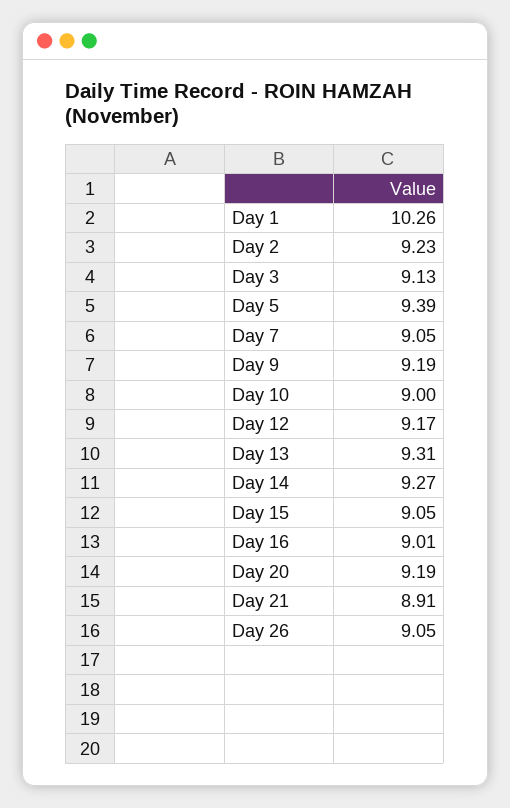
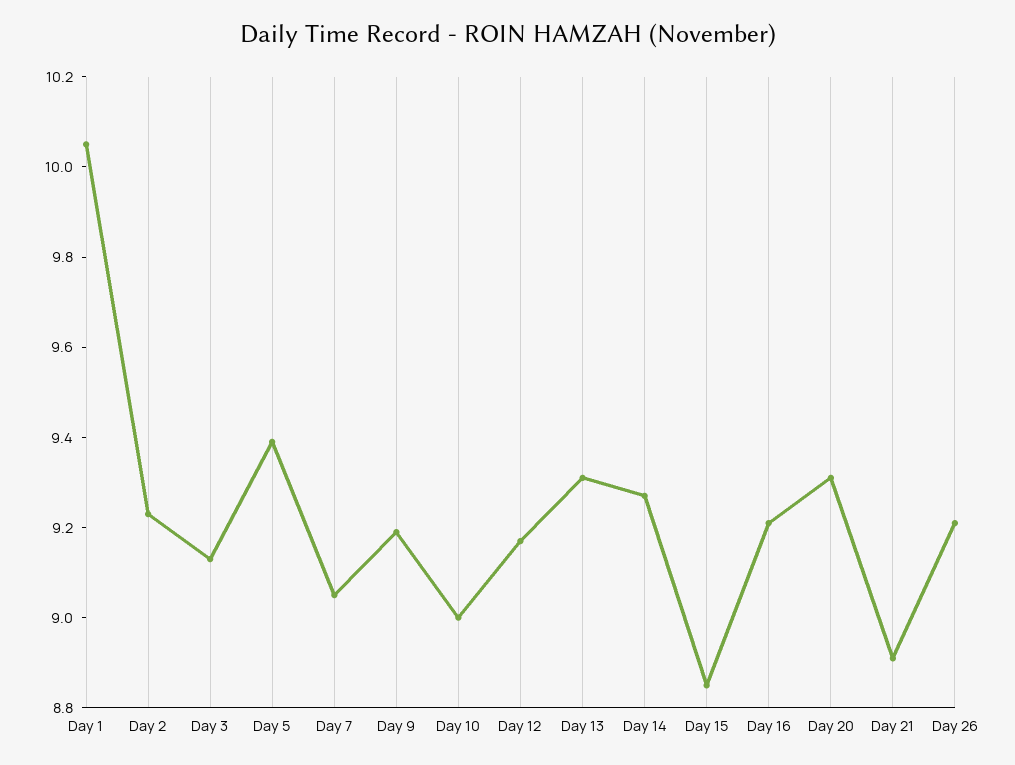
Day 1: 10.26 -> 10.05
Day 15: 9.05 -> 8.85
Day 16: 9.01 -> 9.2
Day 20: 9.19 -> 9.3
Day 26: 9.05 -> 9.2

